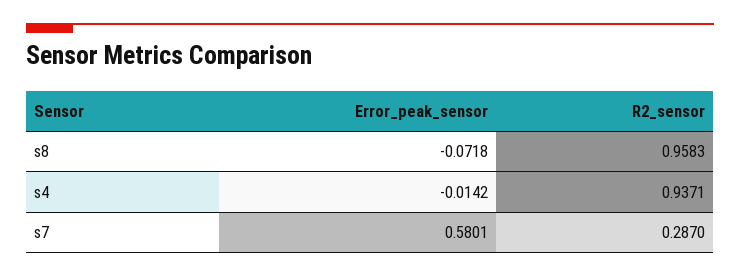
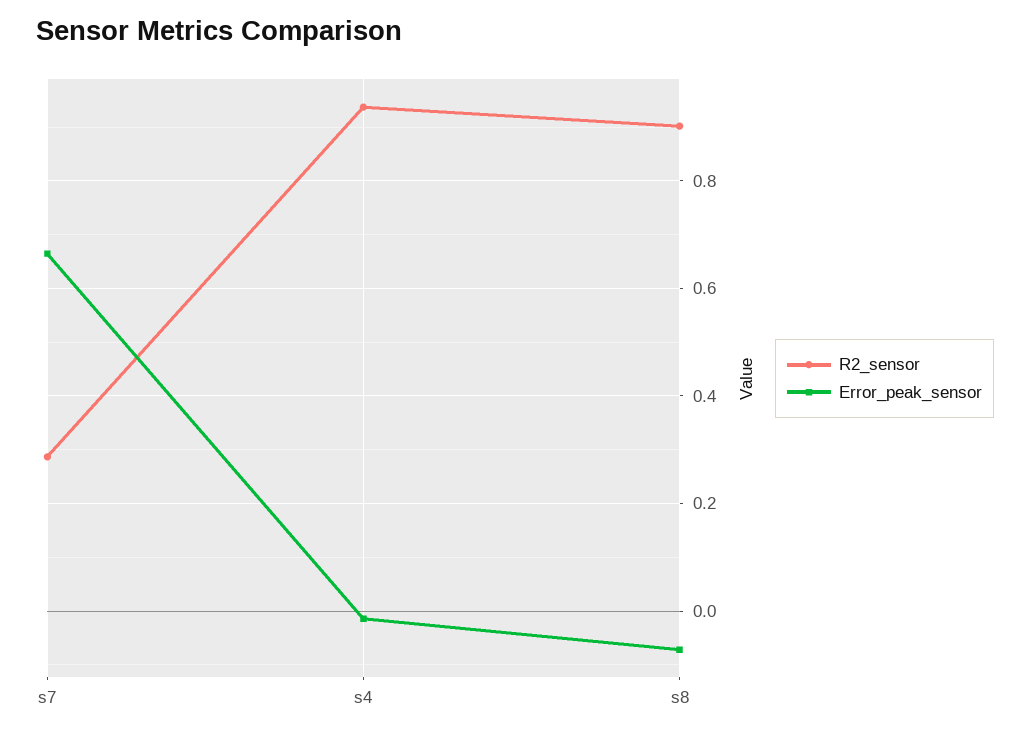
R2_sensor, s8: 0.9583 -> 0.9
Error_peak_sensor, s7: 0.5801 -> 0.66

